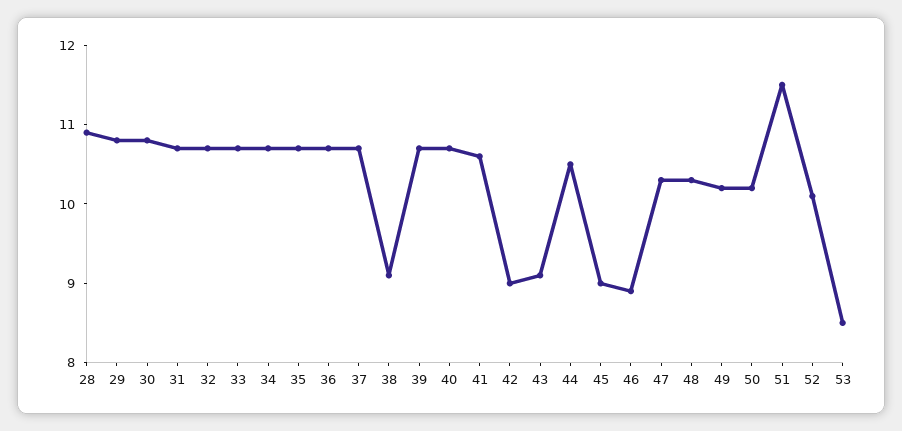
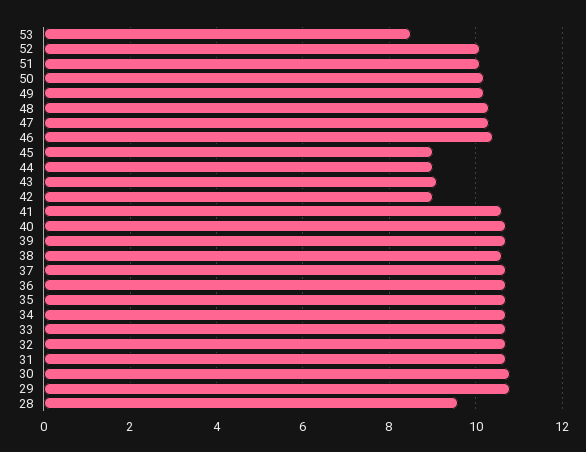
28: 11 -> 9.5
38: 9 -> 10.5
44: 10.5 -> 9
46: 9 -> 10.5
51: 11.5 -> 10

